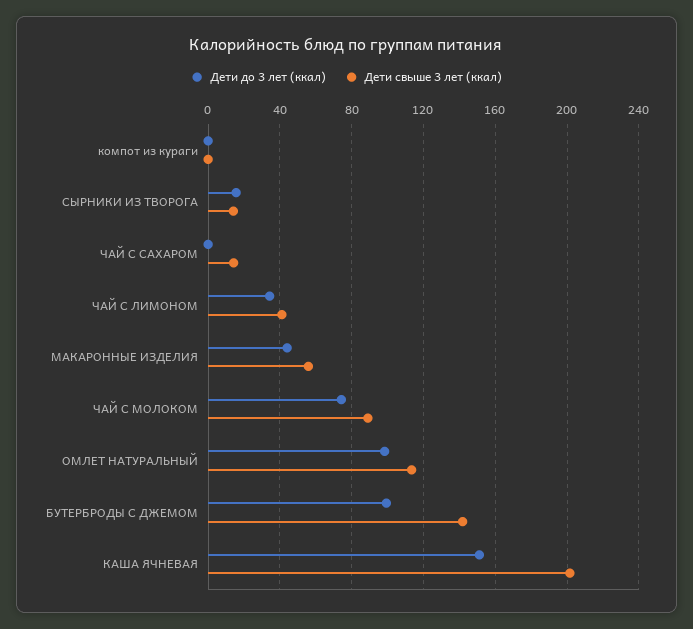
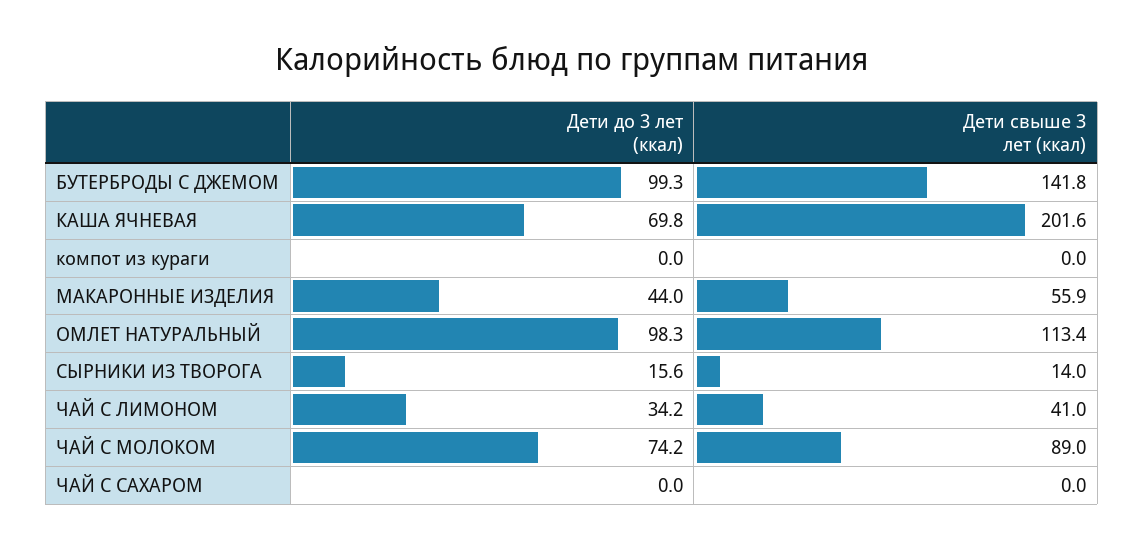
Дети свыше 3 лет (ккал), ЧАЙ С САХАРОМ: 15 -> 0
Дети до 3 лет (ккал), КАША ЯЧНЕВАЯ: 150 -> 69.8

